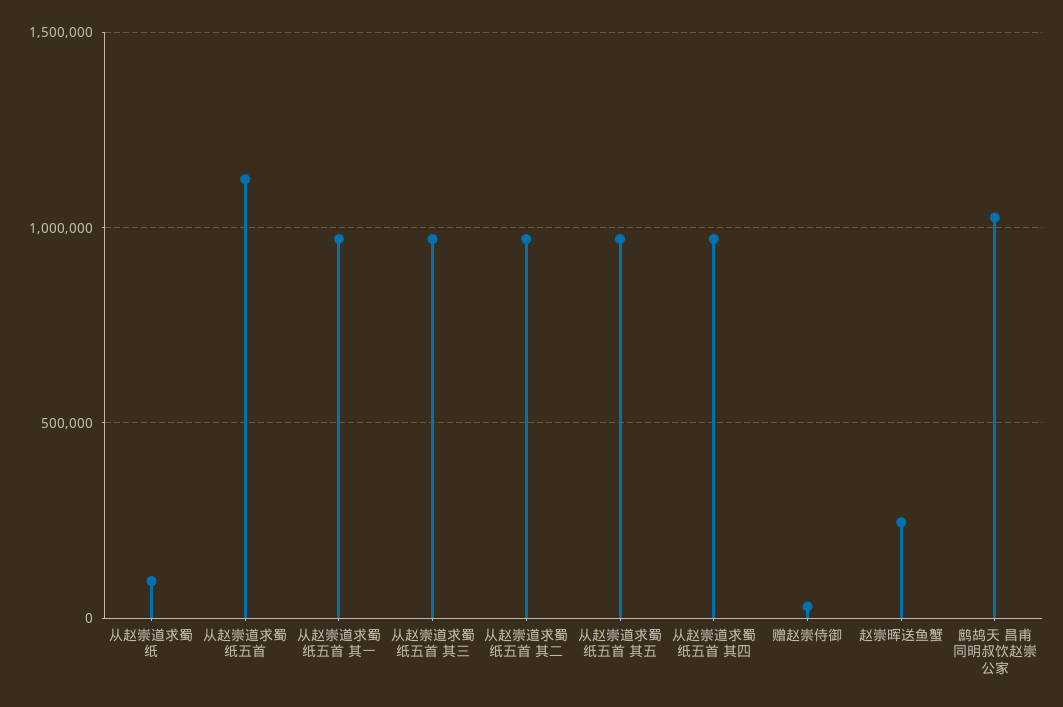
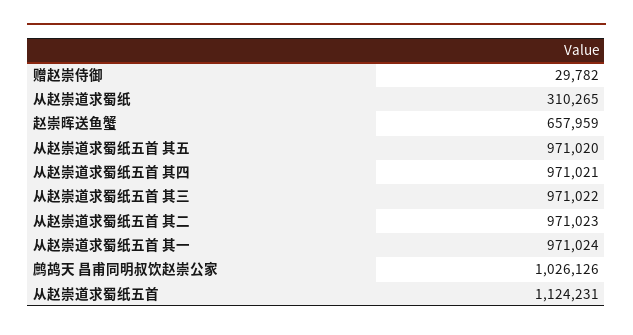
从赵崇道求蜀纸: 100000 -> 310265
赵崇晖送鱼蟹: 250000 -> 657959

